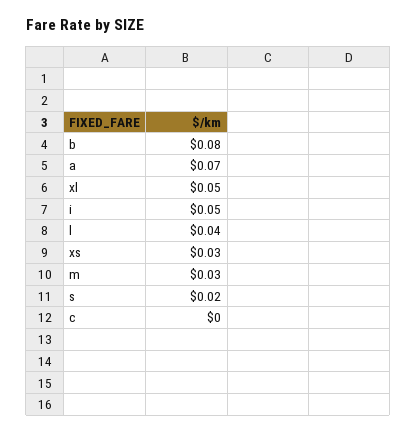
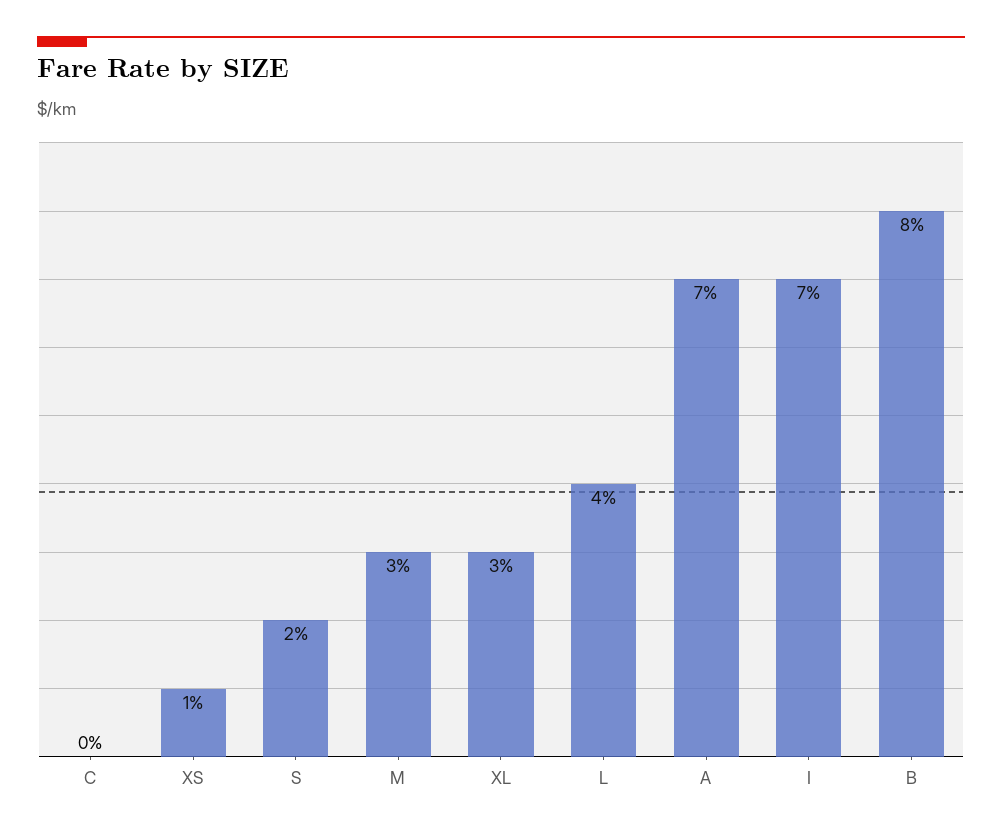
xl: 0.05 -> 0.03
i: 0.05 -> 0.07
xs: 0.03 -> 0.01

